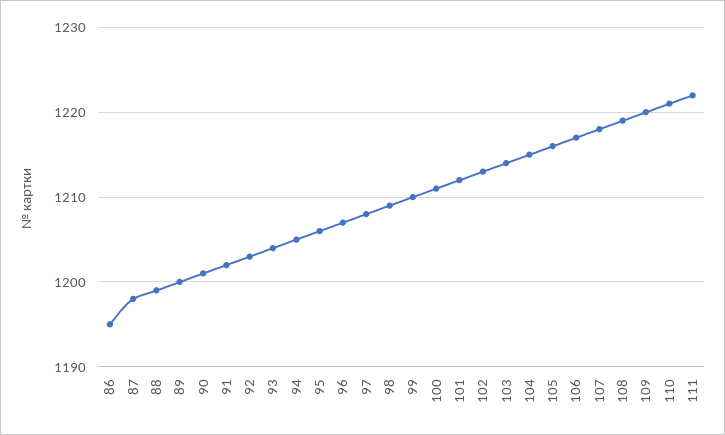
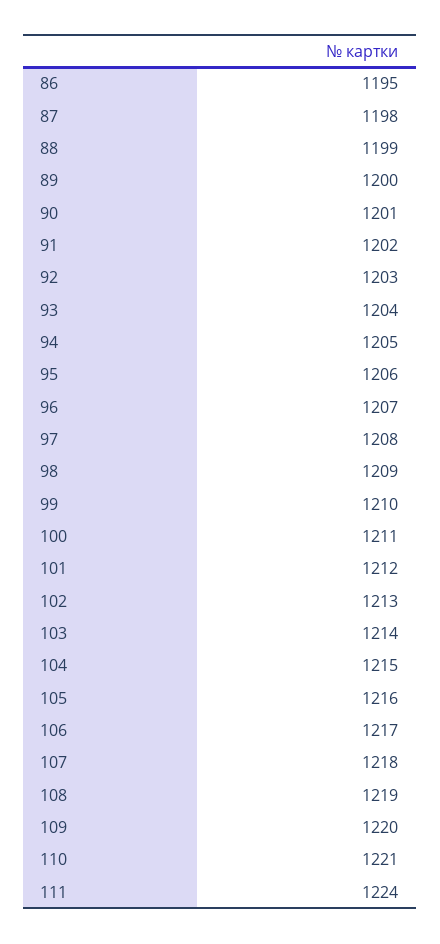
111: 1222 -> 1224

